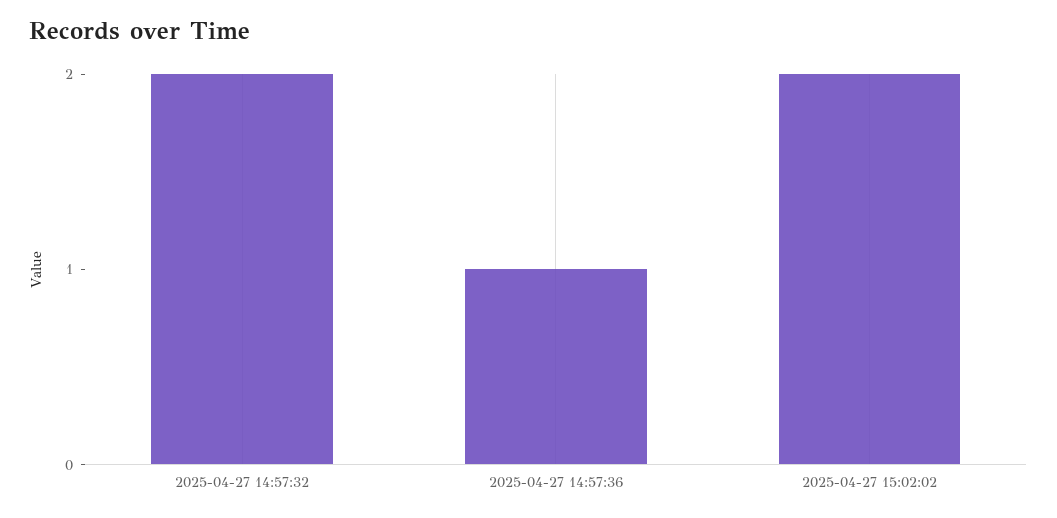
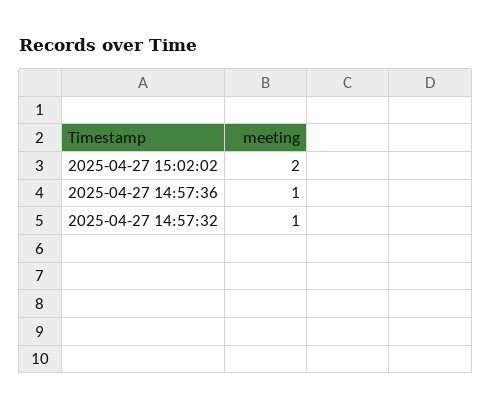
2025-04-27 14:57:32: 2 -> 1

